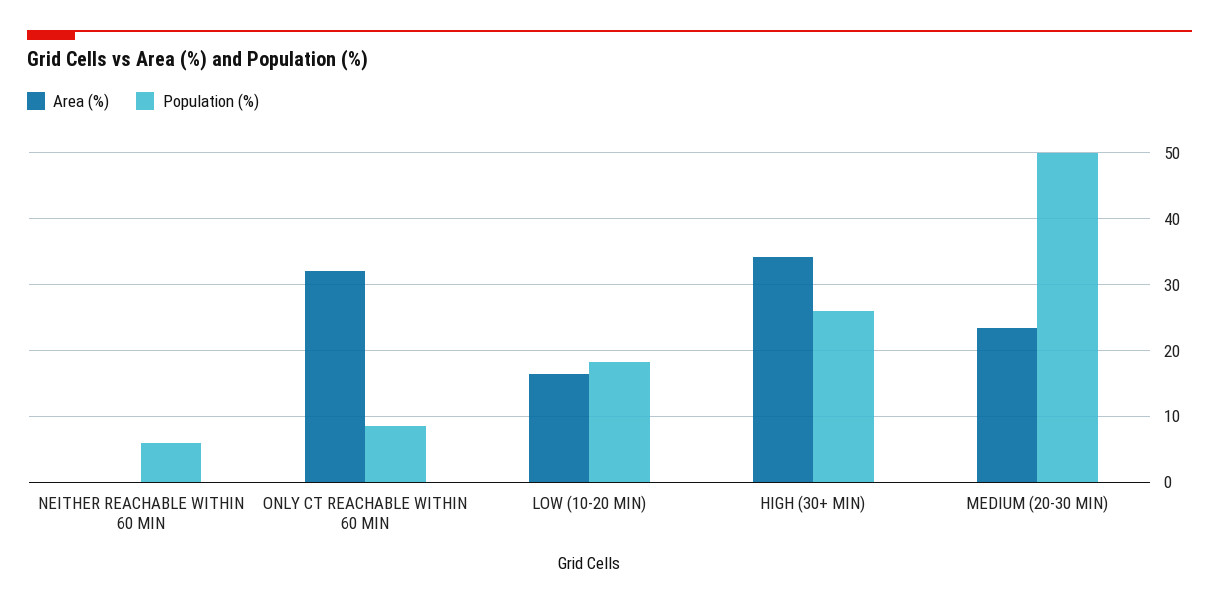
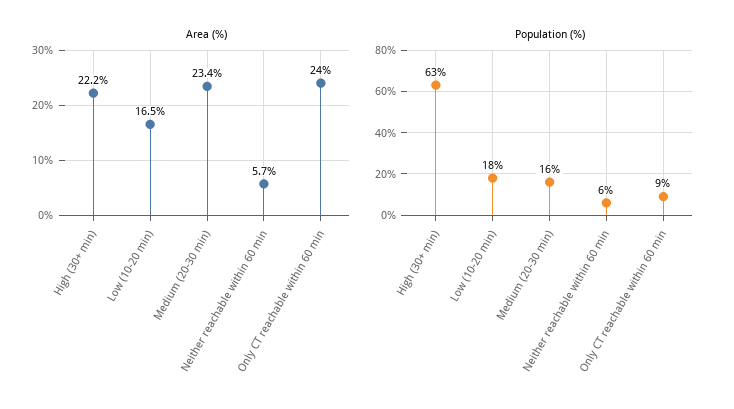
Area (%), NEITHER REACHABLE WITHIN 60 MIN: 0 -> 5.7
Area (%), ONLY CT REACHABLE WITHIN 60 MIN: 32 -> 24
Area (%), HIGH (30+ MIN): 34 -> 22.2
Population (%), HIGH (30+ MIN): 26 -> 63
Population (%), MEDIUM (20-30 MIN): 50 -> 16

